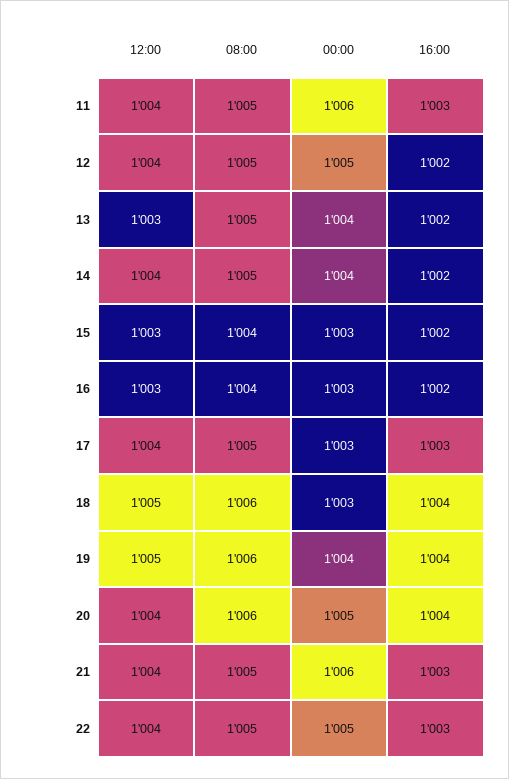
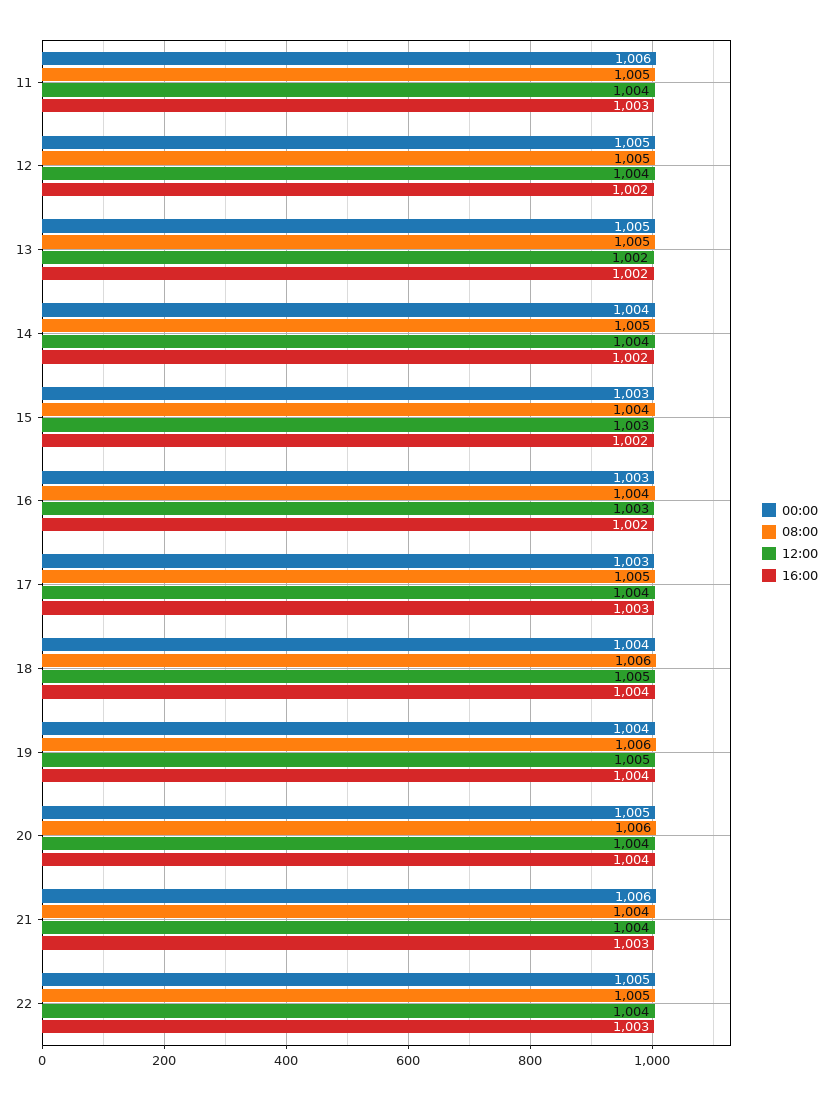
12:00, 13: 1003 -> 1002
00:00, 13: 1004 -> 1005
00:00, 18: 1003 -> 1004
08:00, 21: 1005 -> 1004

